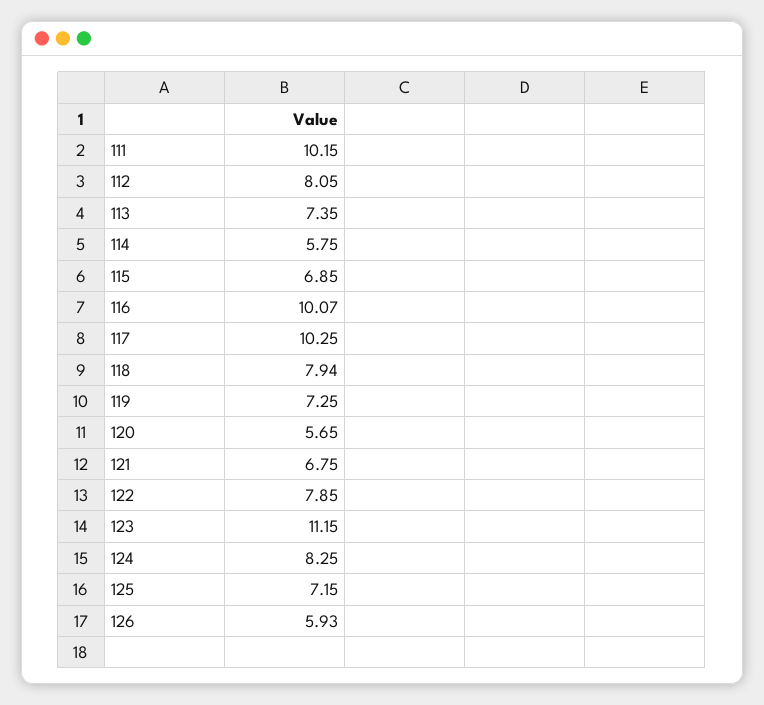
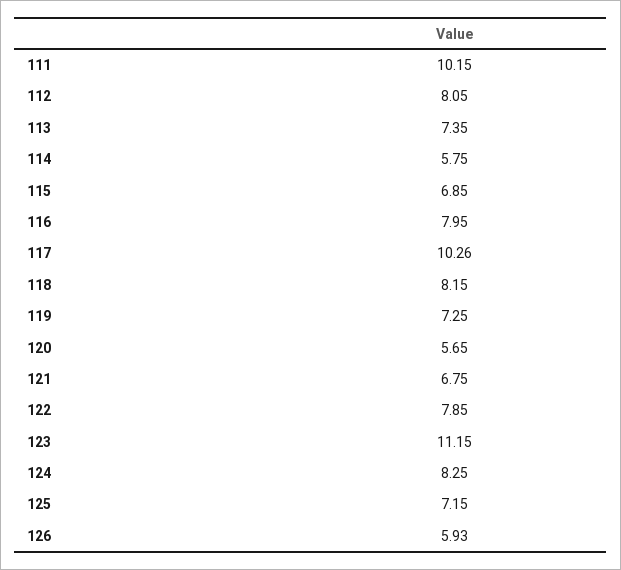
116: 10.07 -> 7.95
117: 10.25 -> 10.26
118: 7.94 -> 8.15

